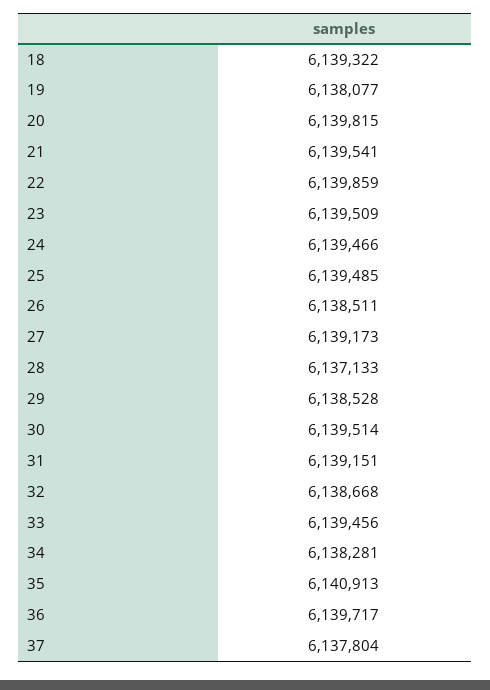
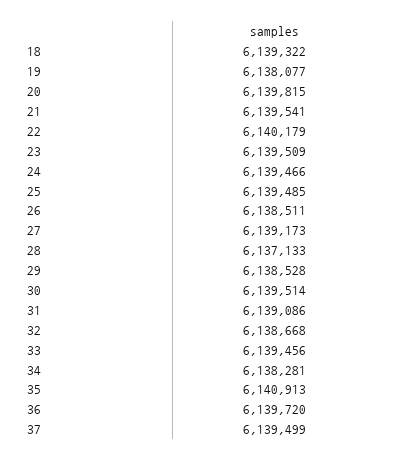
22: 6139859 -> 6140179
31: 6139151 -> 6139086
36: 6139717 -> 6139720
37: 6137804 -> 6139499

